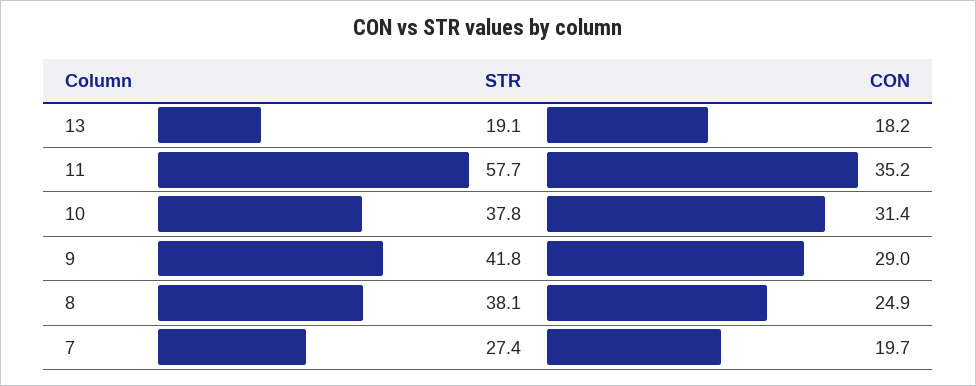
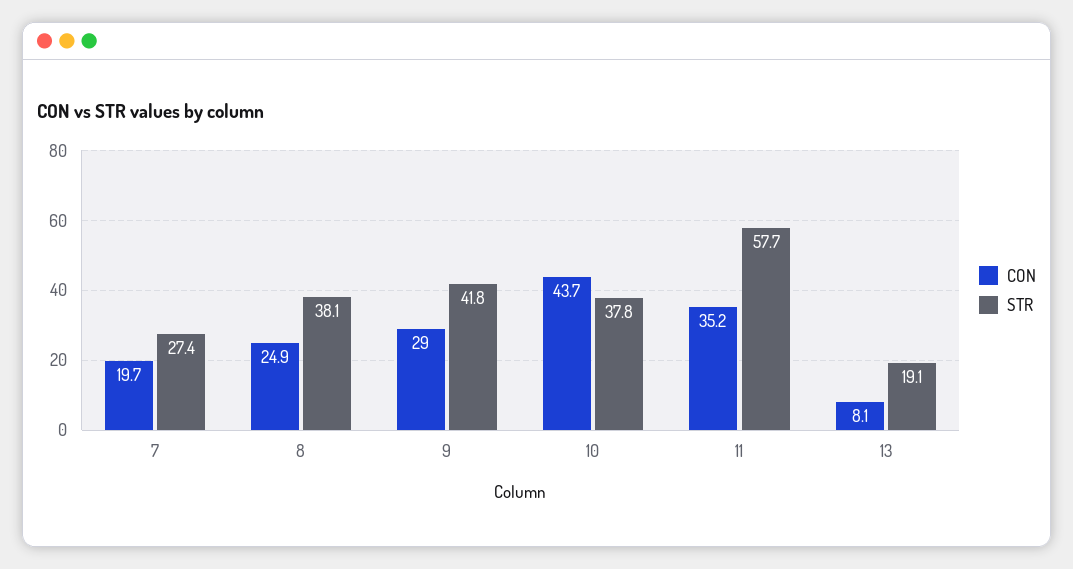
CON, 13: 18.2 -> 8.1
CON, 10: 31.4 -> 43.7

